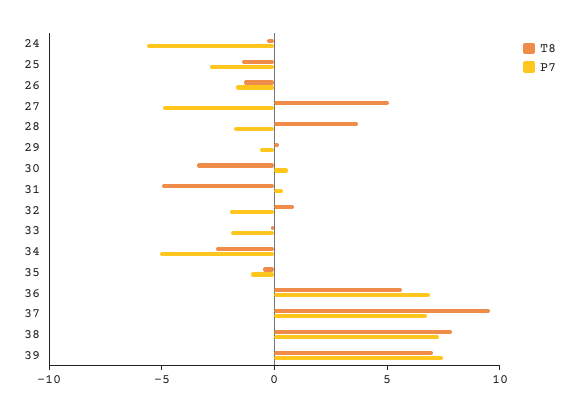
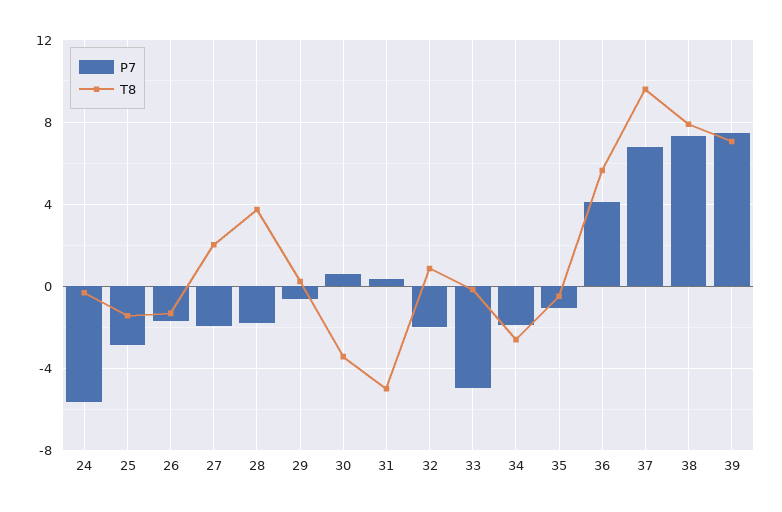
T8, 27: 5 -> 2
P7, 27: -5 -> -2
P7, 33: -2 -> -5
P7, 34: -5 -> -2
P7, 36: 7 -> 4

